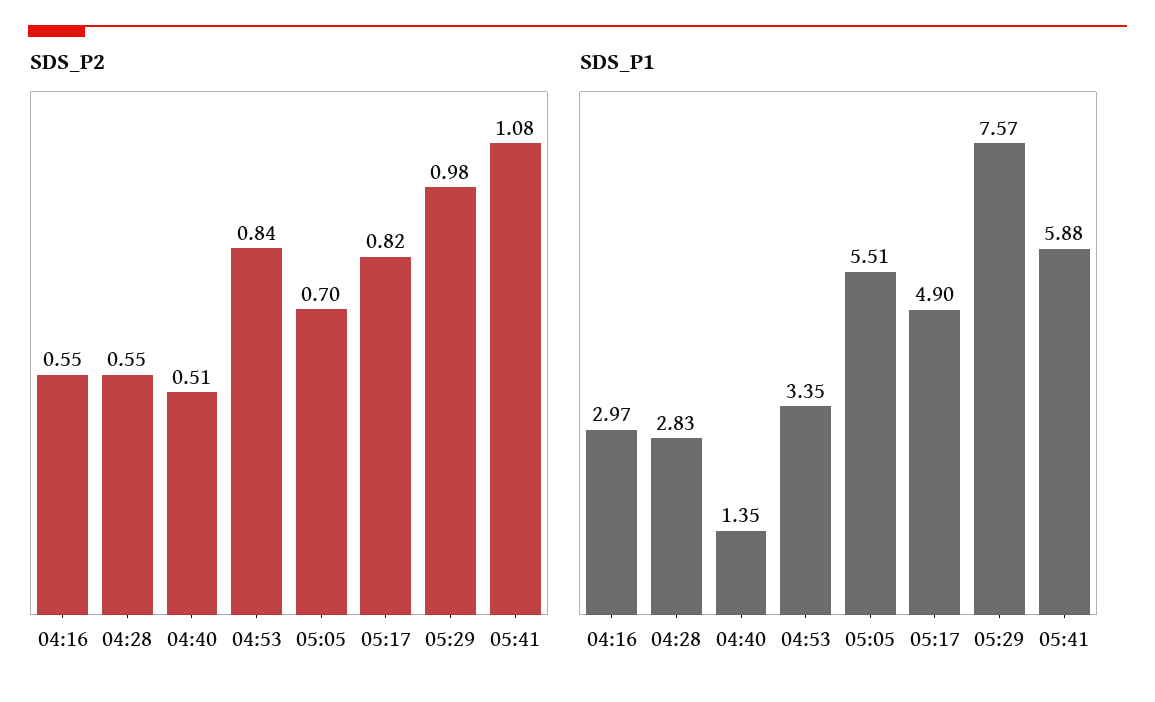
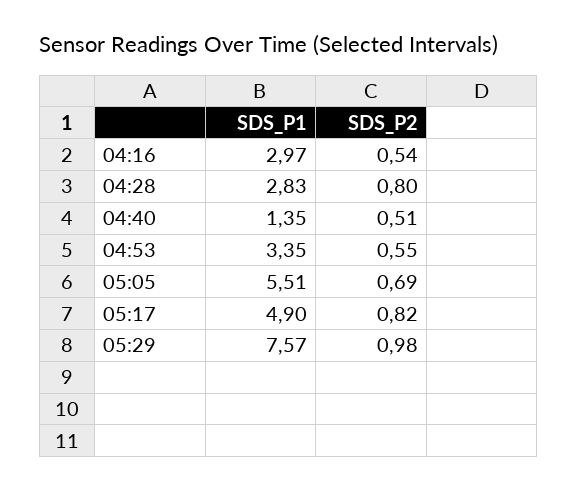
SDS_P2, 04:16: 0.55 -> 0.54
SDS_P2, 04:28: 0.55 -> 0.8
SDS_P2, 04:53: 0.84 -> 0.55
SDS_P2, 05:05: 0.7 -> 0.69
SDS_P2, 05:41: 1.08 -> none
SDS_P1, 05:41: 5.88 -> none

